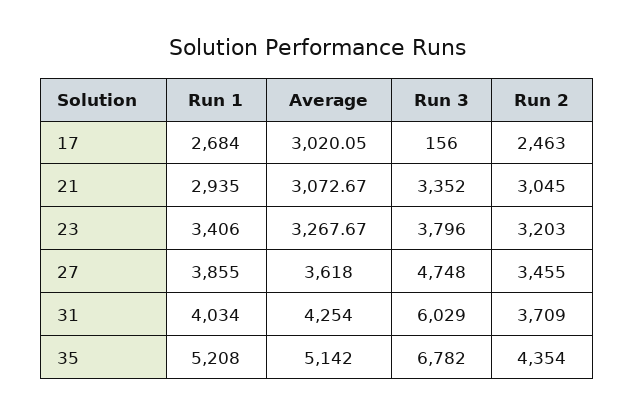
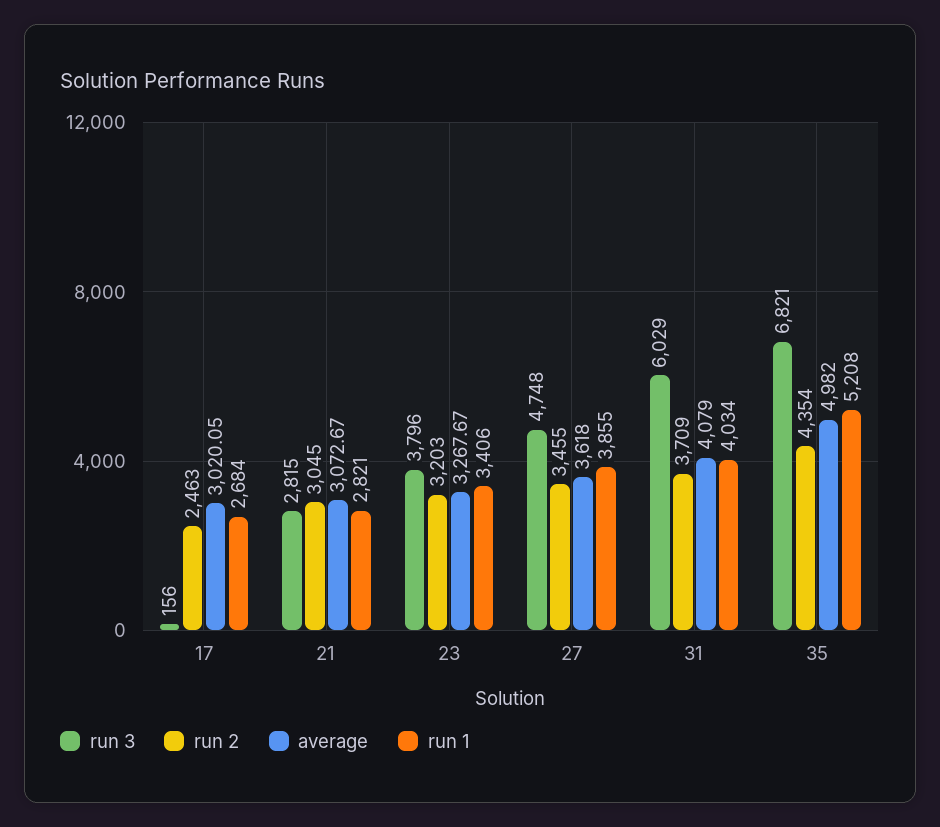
Run 1, 21: 2935 -> 2821
Run 3, 21: 3352 -> 2815
Average, 31: 4254 -> 4079
Average, 35: 5142 -> 4982
Run 3, 35: 6782 -> 6821

